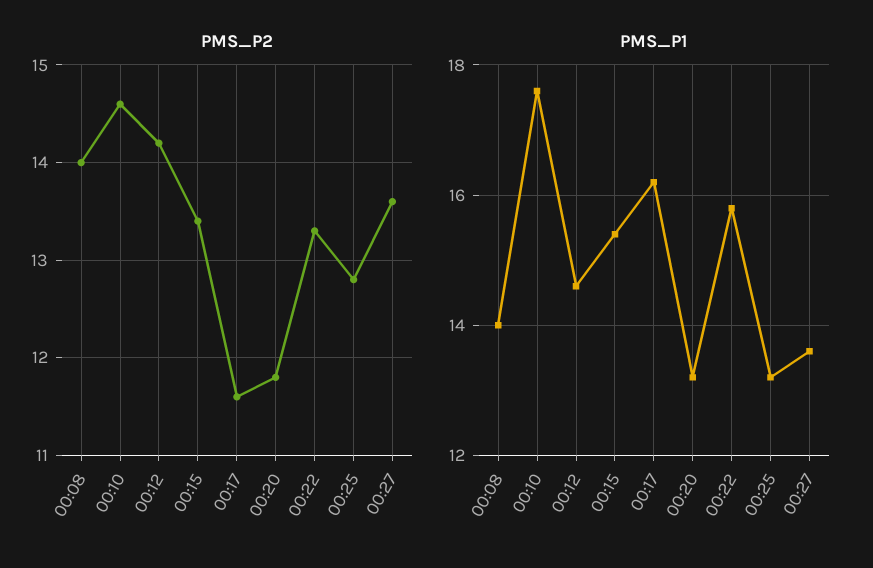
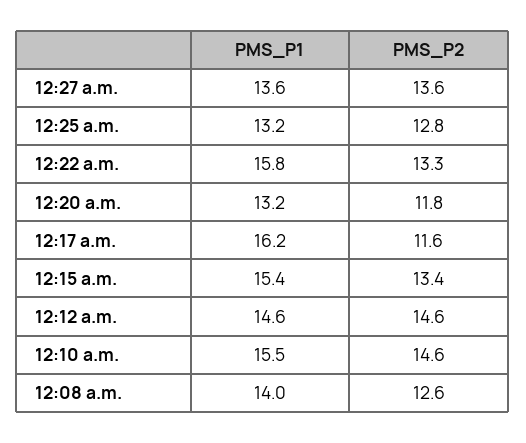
PMS_P2, 00:08: 14 -> 12.6
PMS_P2, 00:12: 14.2 -> 14.6
PMS_P1, 00:10: 17.5 -> 15.5

